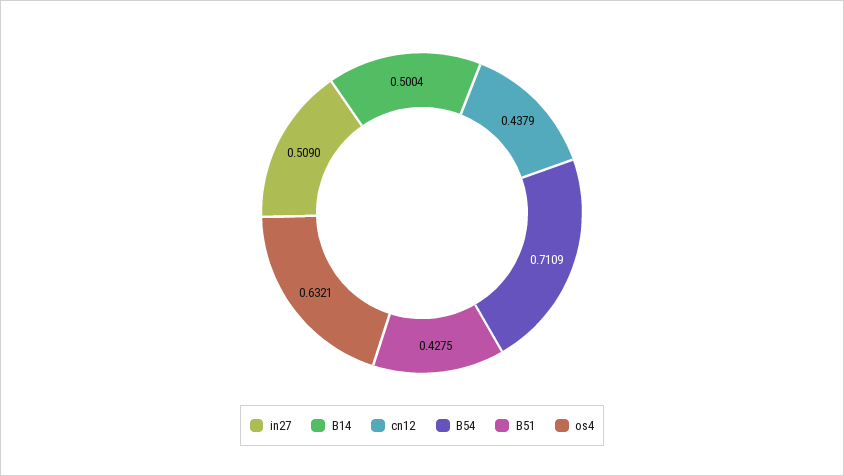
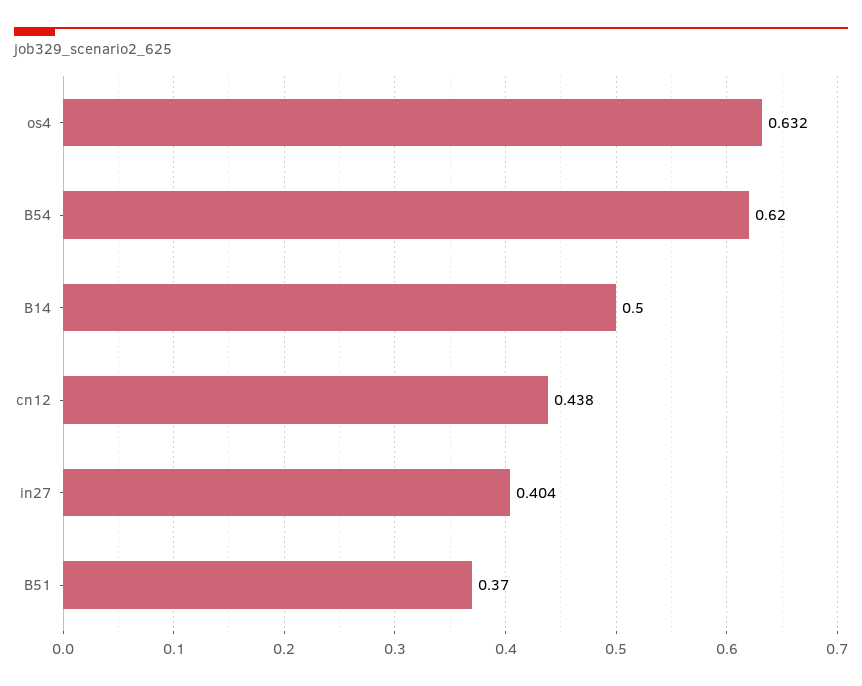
in27: 0.509 -> 0.404
B54: 0.7109 -> 0.62
B51: 0.4275 -> 0.37

